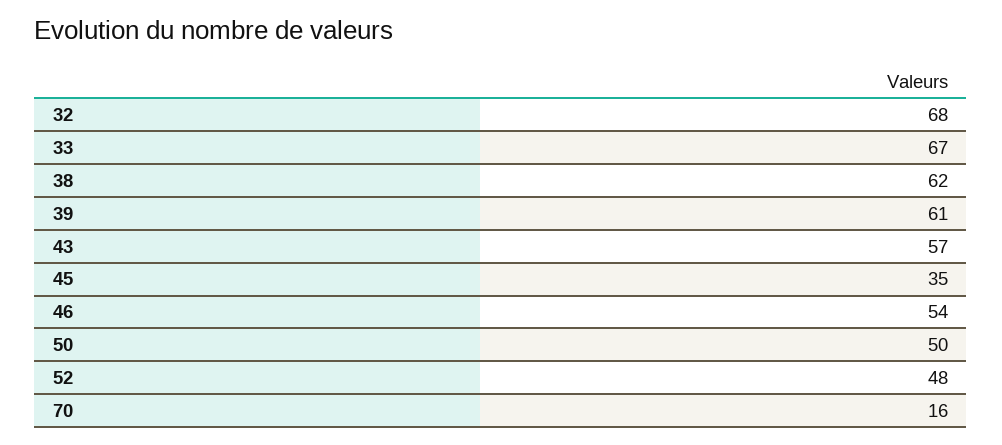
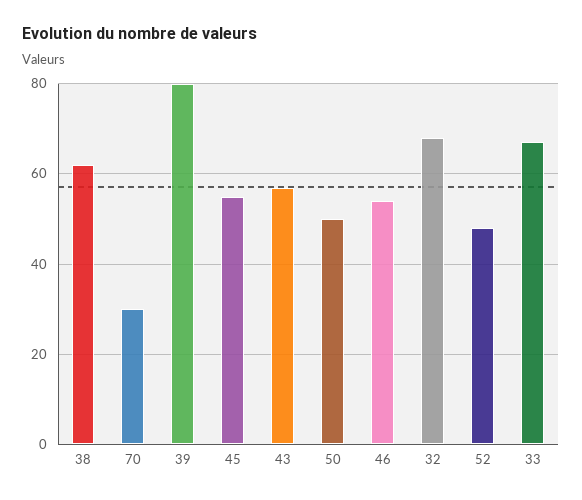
39: 61 -> 80
45: 35 -> 55
70: 16 -> 30

